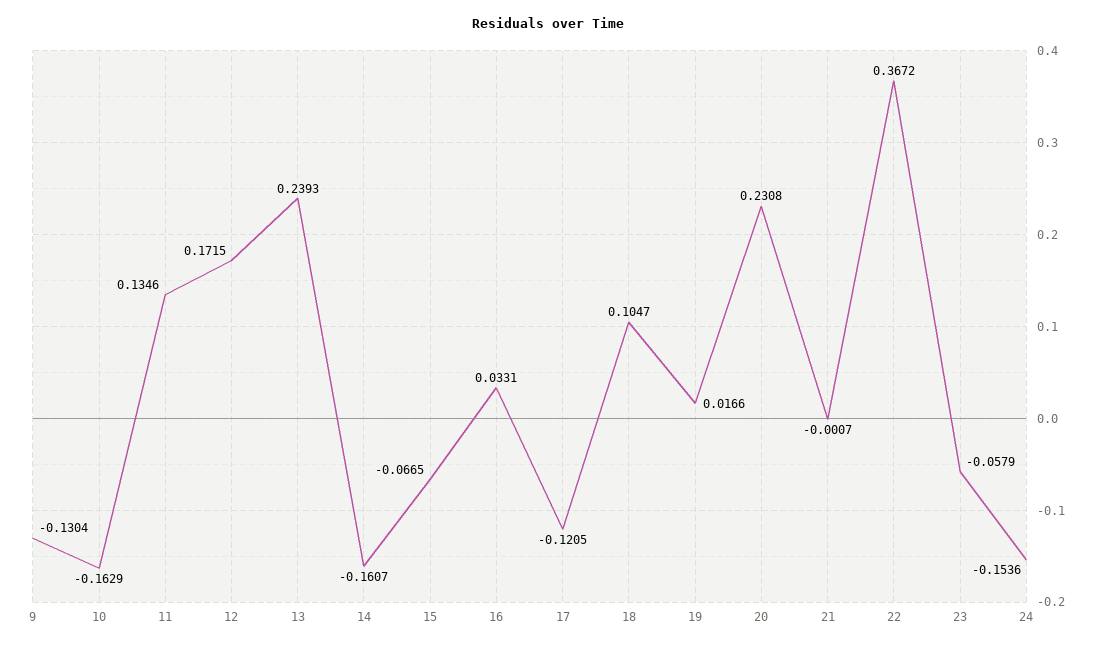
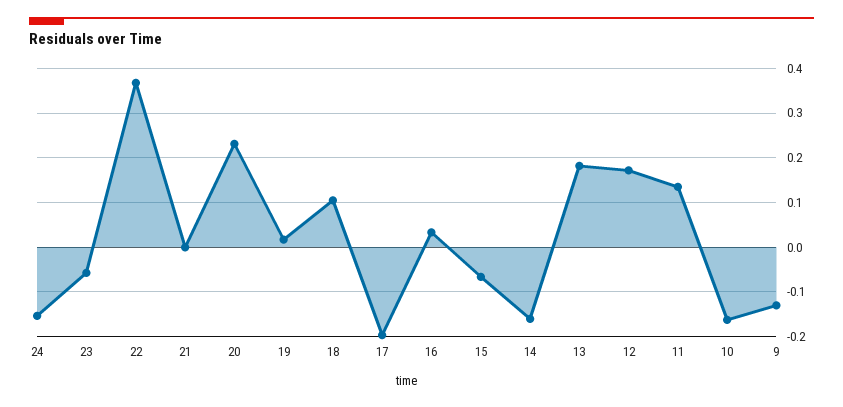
13: 0.2393 -> 0.18
17: -0.1205 -> -0.2

